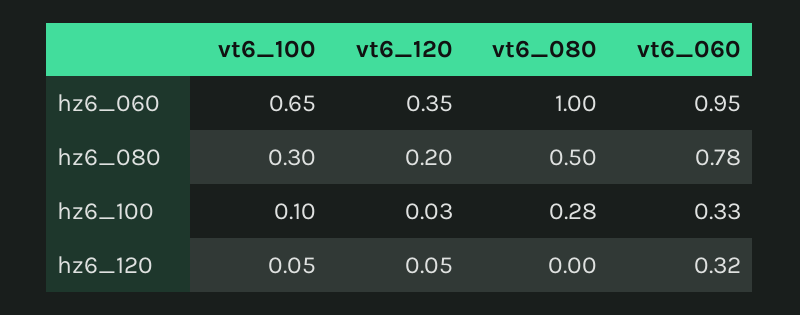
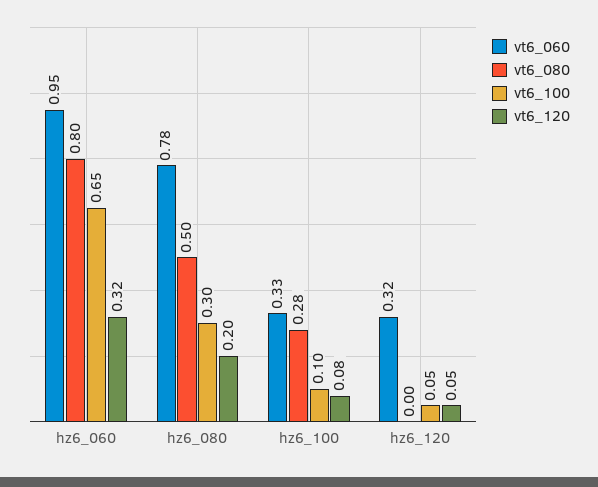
vt6_120, hz6_060: 0.35 -> 0.32
vt6_080, hz6_060: 1 -> 0.8
vt6_120, hz6_100: 0.03 -> 0.08

